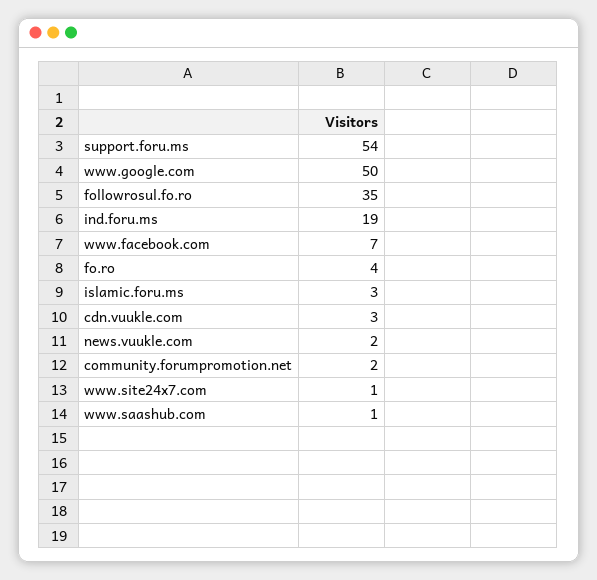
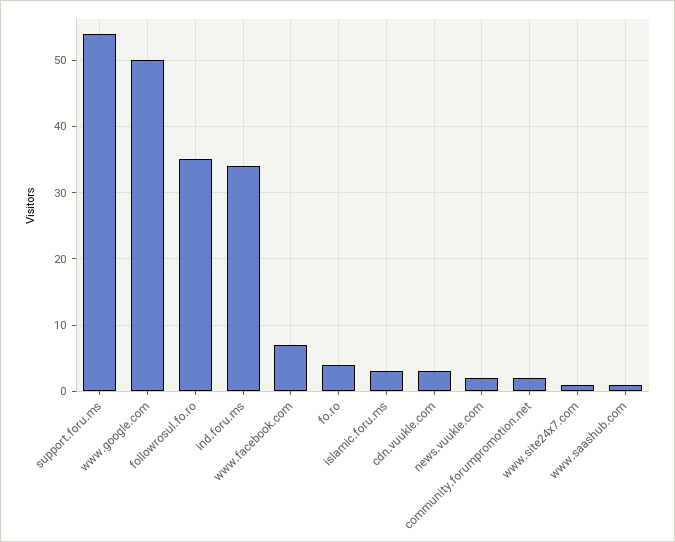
ind.foru.ms: 19 -> 34

